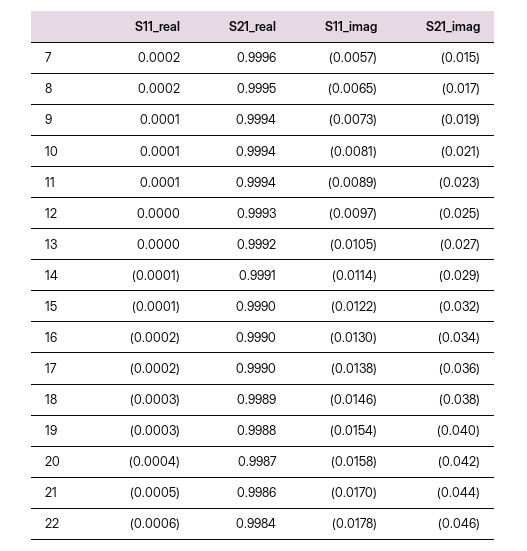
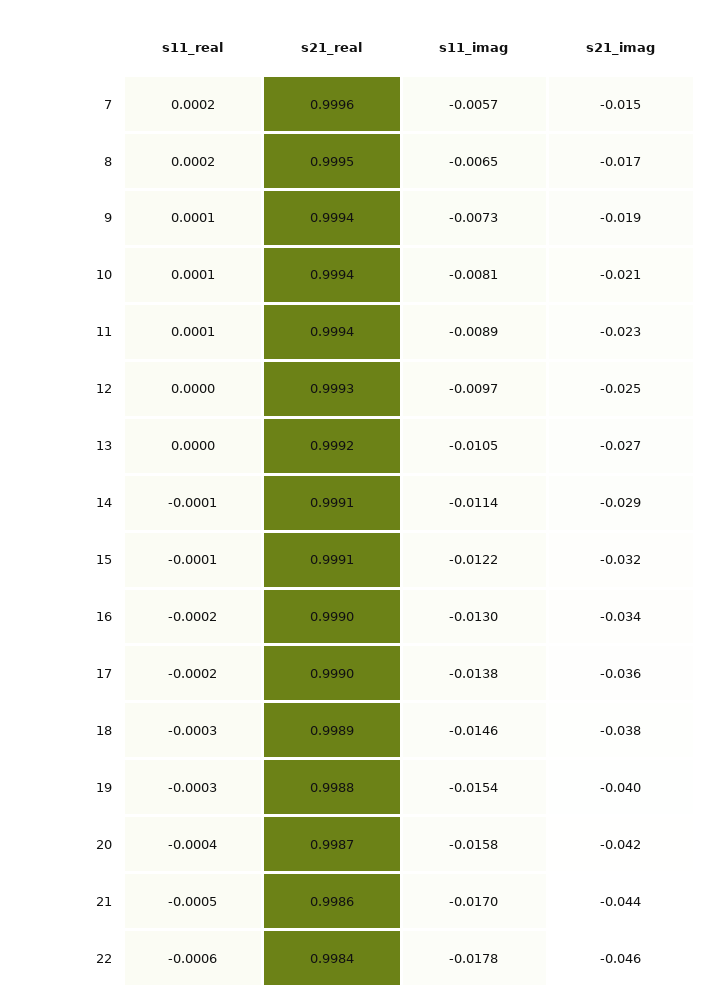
S21_real, 15: 0.999 -> 0.9991

